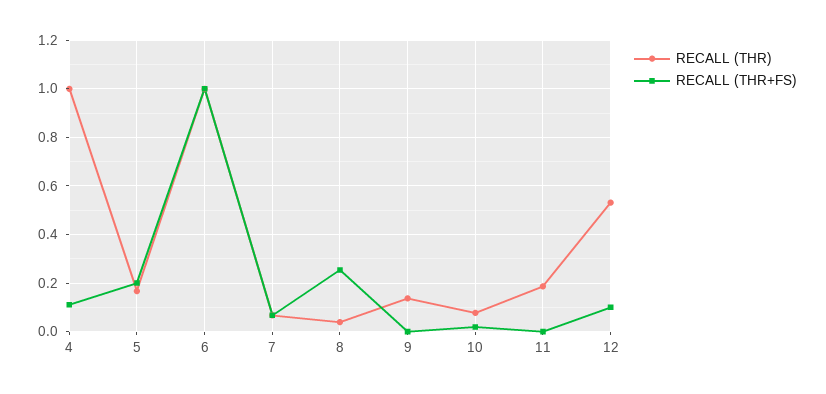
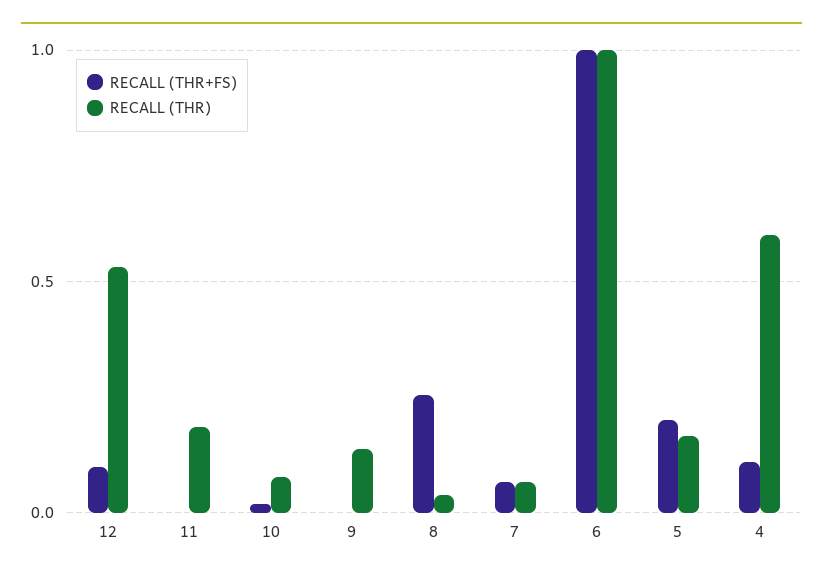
RECALL (THR), 4: 1 -> 0.6

